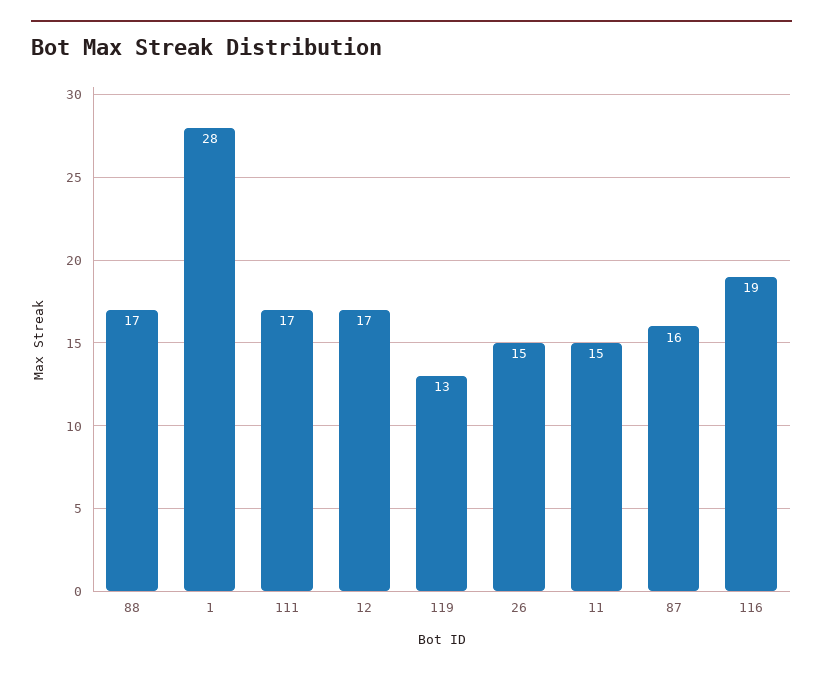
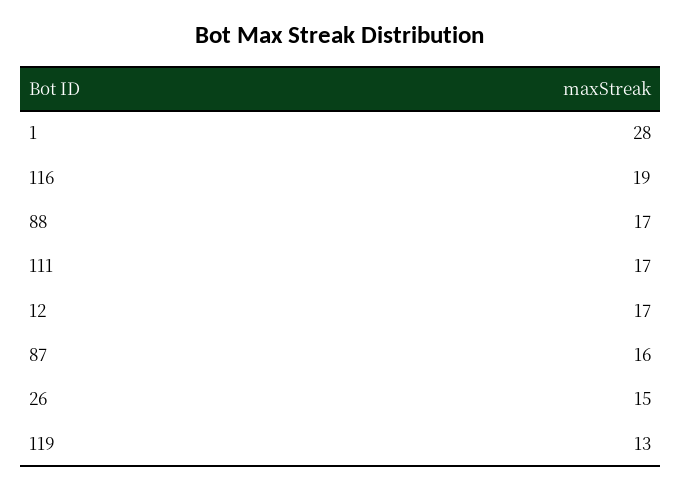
11: 15 -> none

